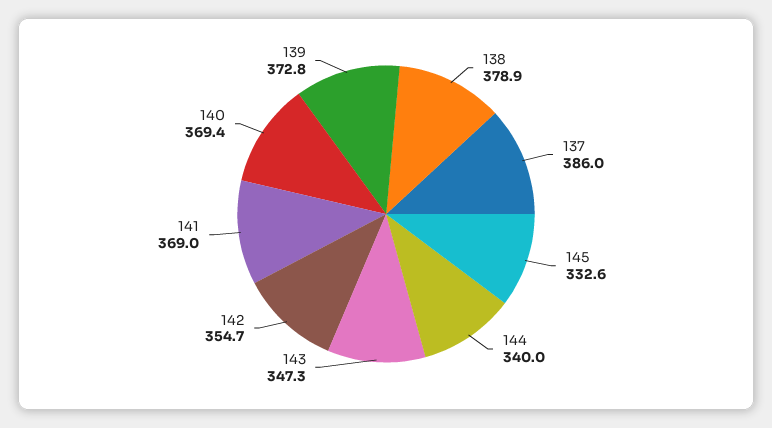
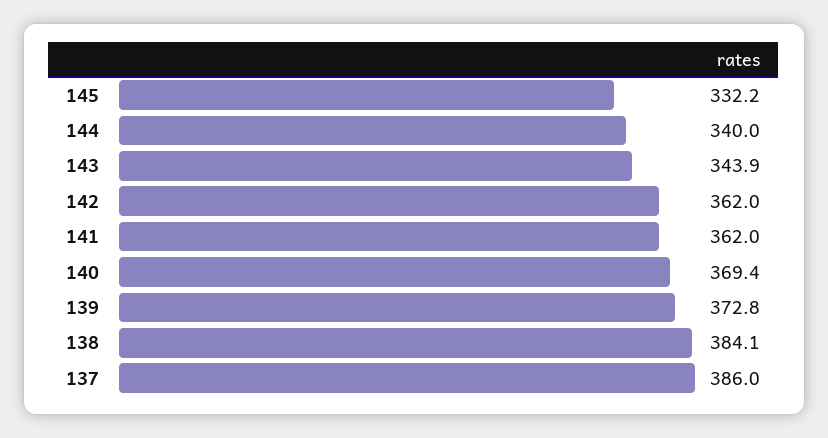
138: 378.9 -> 384.1
145: 332.6 -> 332.2
143: 347.3 -> 343.9
142: 354.7 -> 362
141: 369 -> 362

